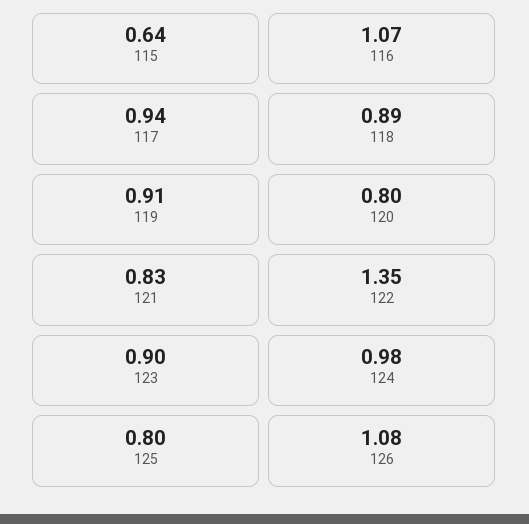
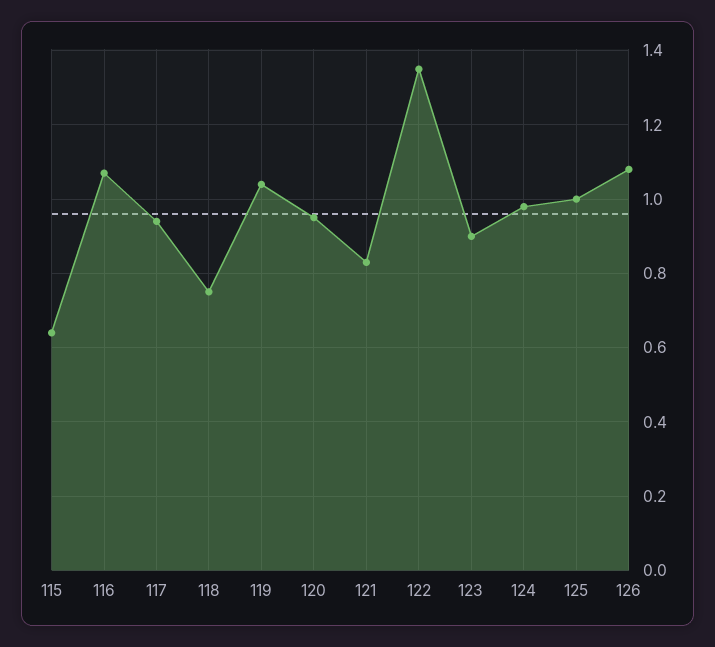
118: 0.89 -> 0.75
119: 0.91 -> 1.05
120: 0.8 -> 0.95
125: 0.8 -> 1

